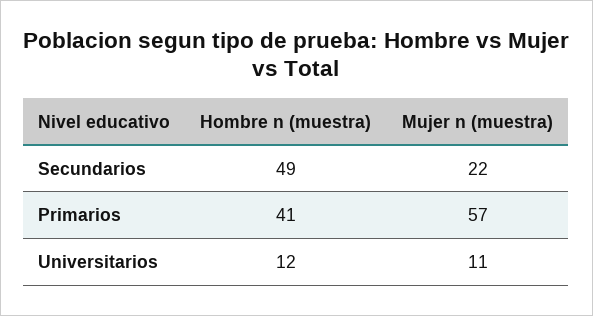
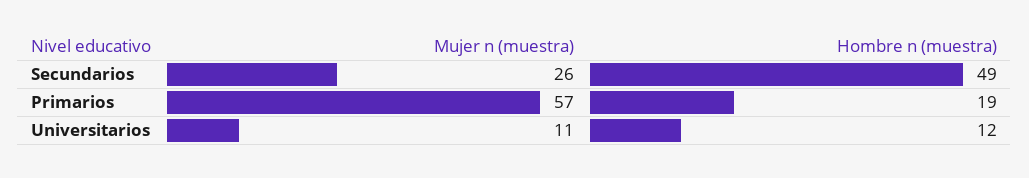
Mujer n (muestra), Secundarios: 22 -> 26
Hombre n (muestra), Primarios: 41 -> 19

